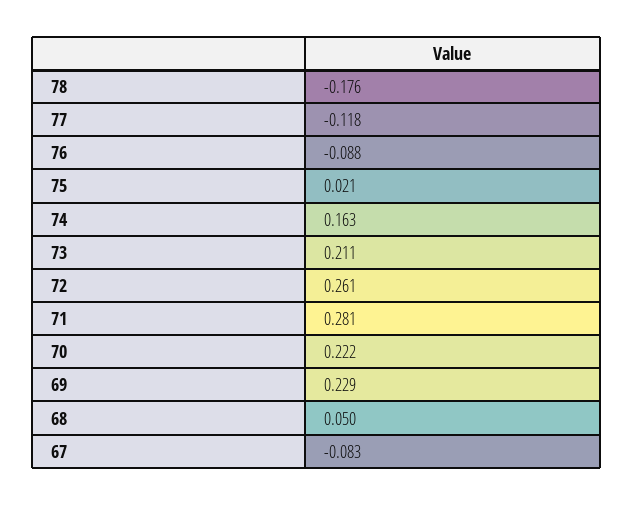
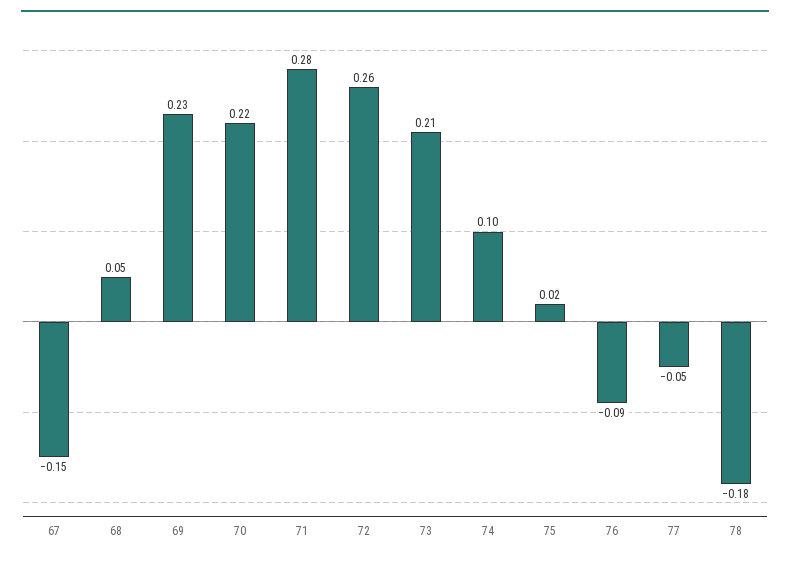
77: -0.118 -> -0.05
74: 0.163 -> 0.1
67: -0.083 -> -0.15

